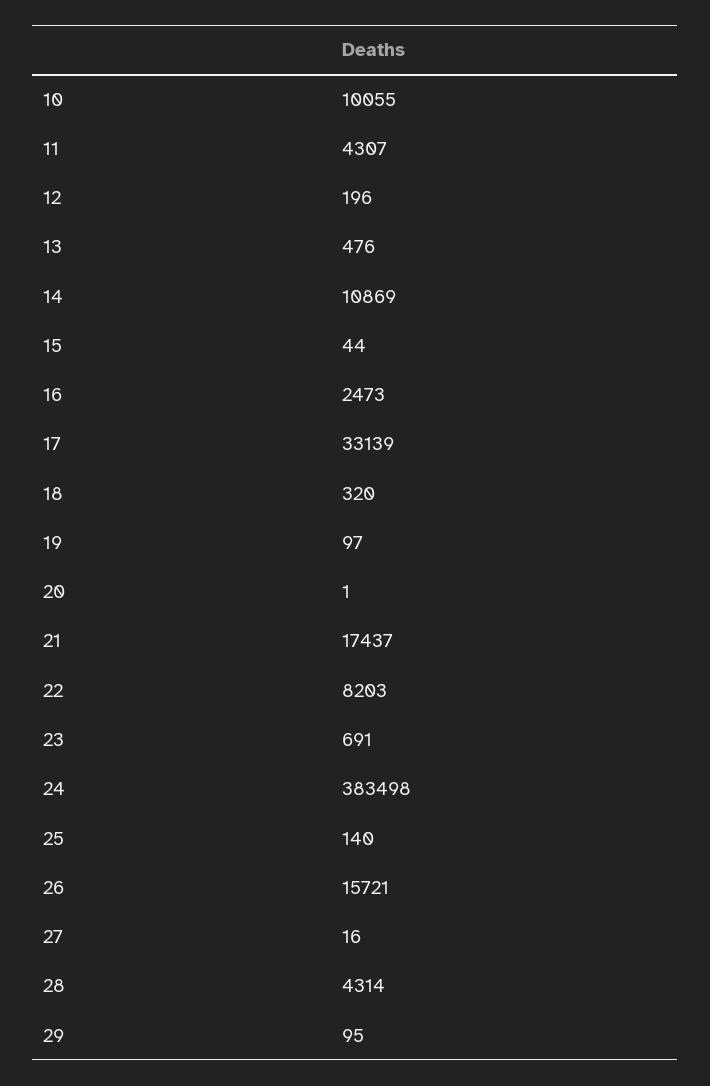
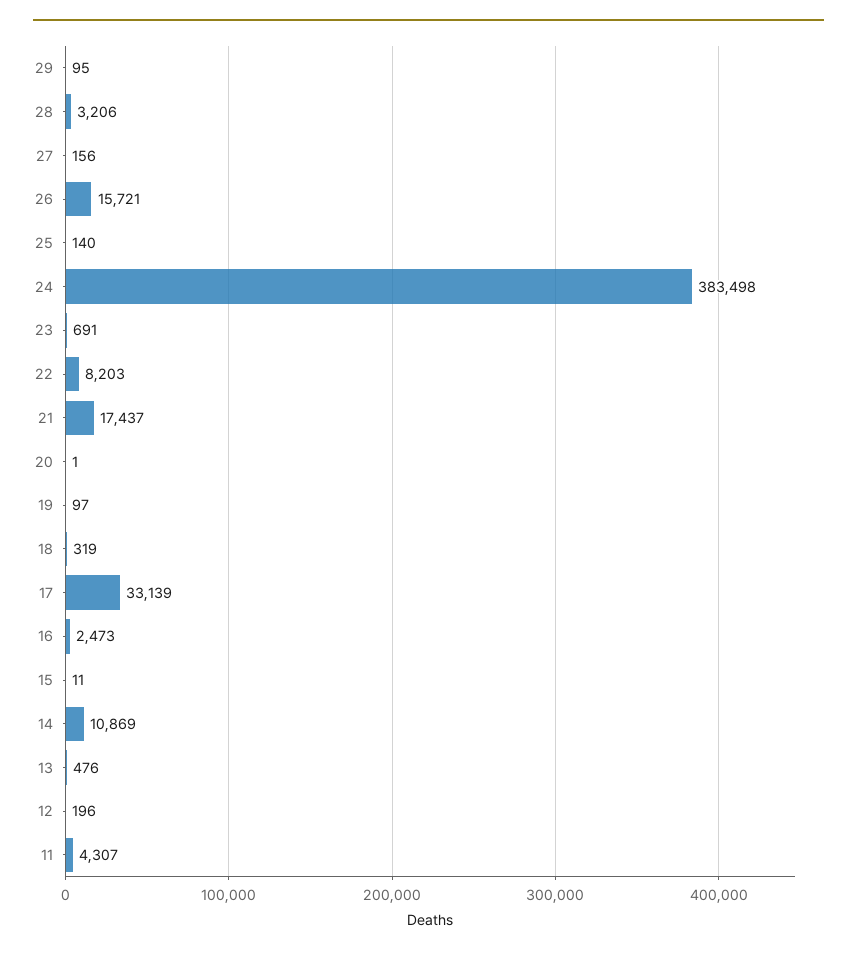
10: 10055 -> none
15: 44 -> 11
18: 320 -> 319
27: 16 -> 156
28: 4314 -> 3206

